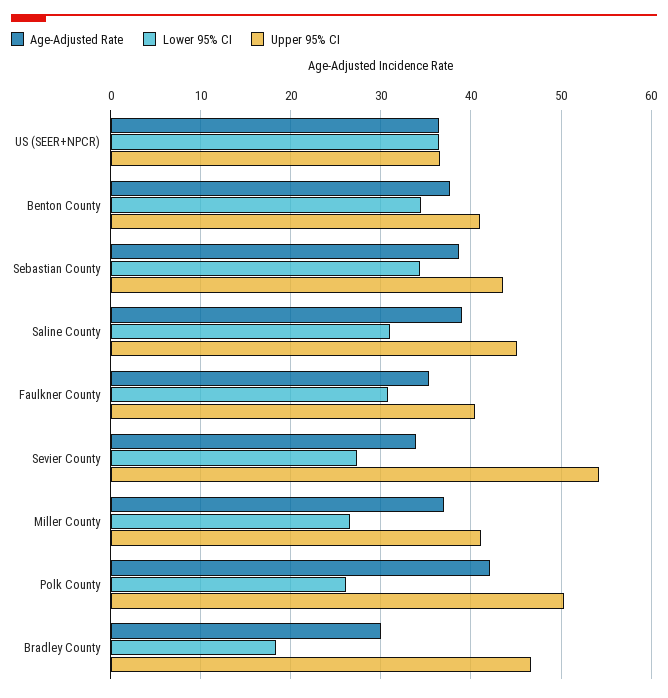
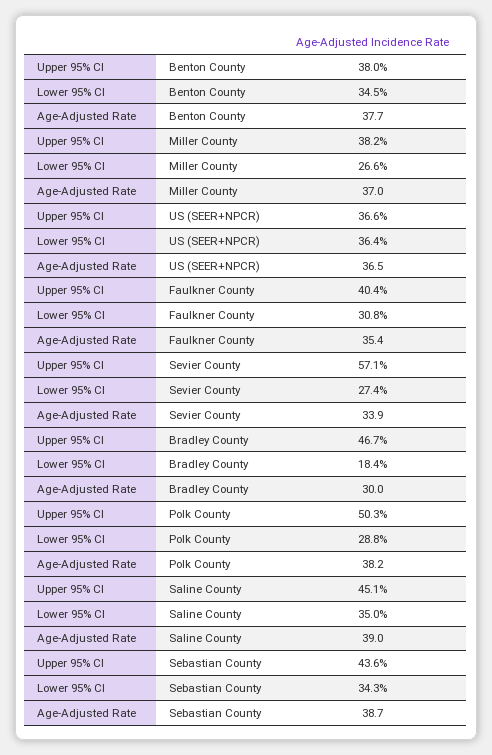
Upper 95% CI, Benton County: 41 -> 38
Lower 95% CI, Saline County: 31 -> 35
Upper 95% CI, Sevier County: 54 -> 57.1
Upper 95% CI, Miller County: 41 -> 38.2
Age-Adjusted Rate, Polk County: 42 -> 38.2
Lower 95% CI, Polk County: 26 -> 28.8

